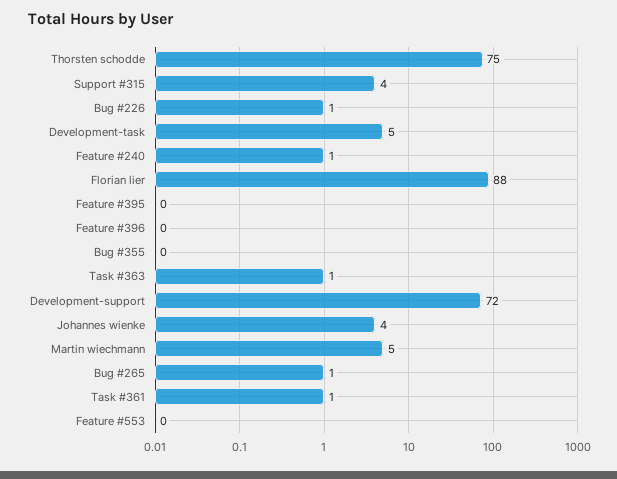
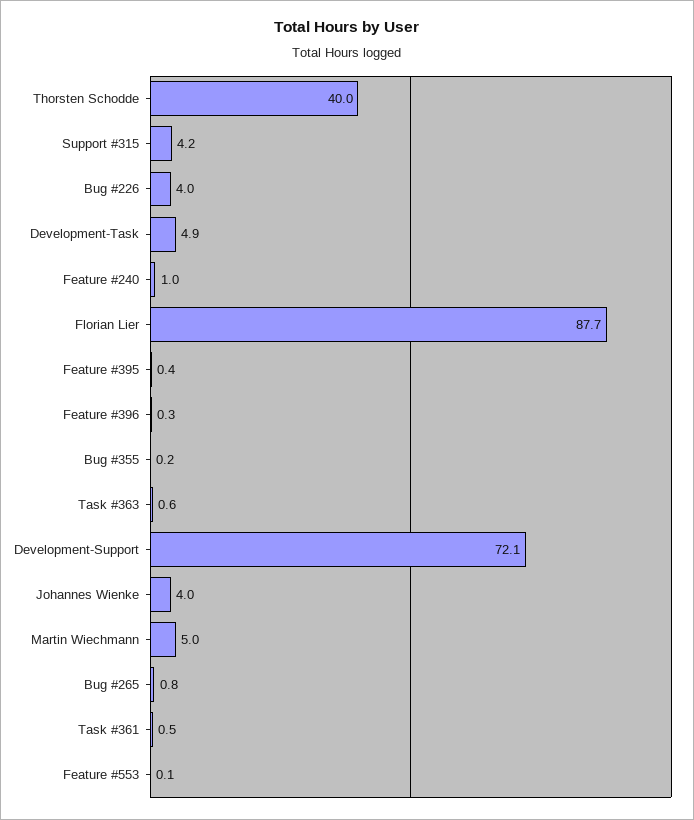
Thorsten schodde: 75 -> 40
Bug #226: 1 -> 4

